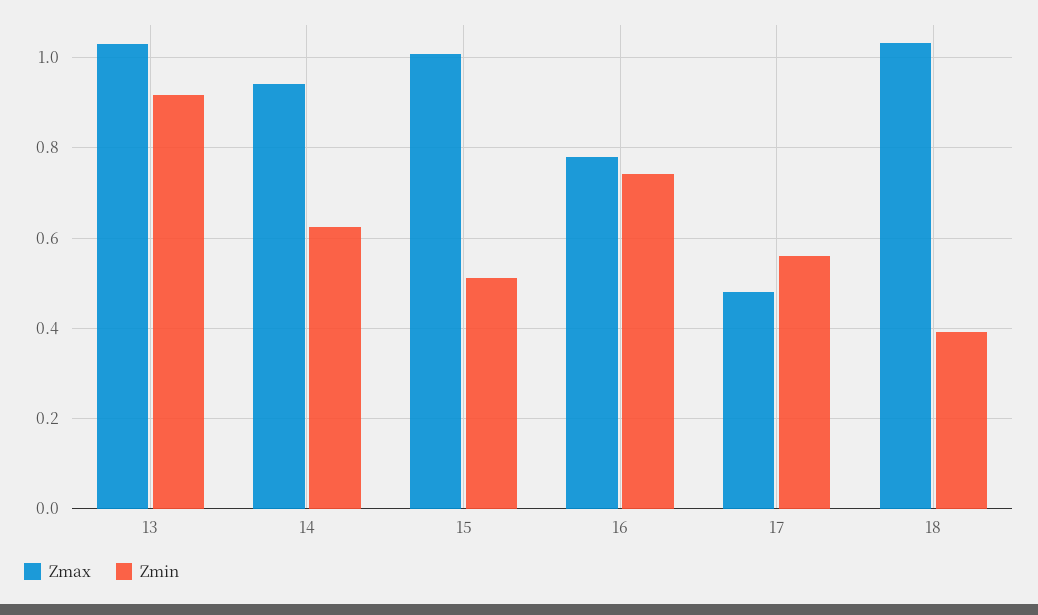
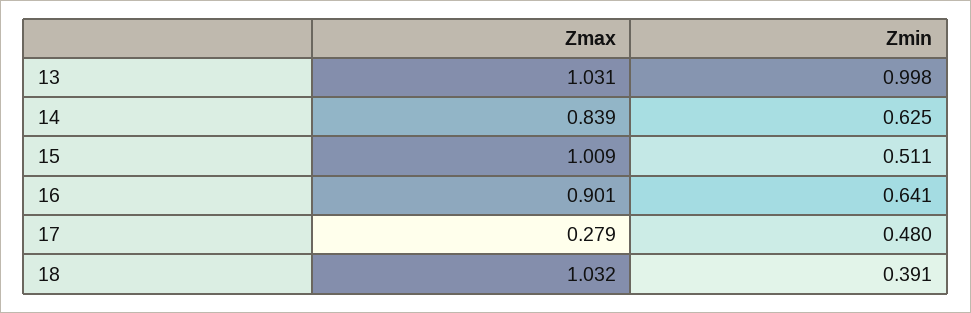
Zmin, 13: 0.92 -> 0.998
Zmax, 14: 0.94 -> 0.839
Zmax, 16: 0.78 -> 0.901
Zmin, 16: 0.74 -> 0.641
Zmax, 17: 0.48 -> 0.279
Zmin, 17: 0.56 -> 0.48

